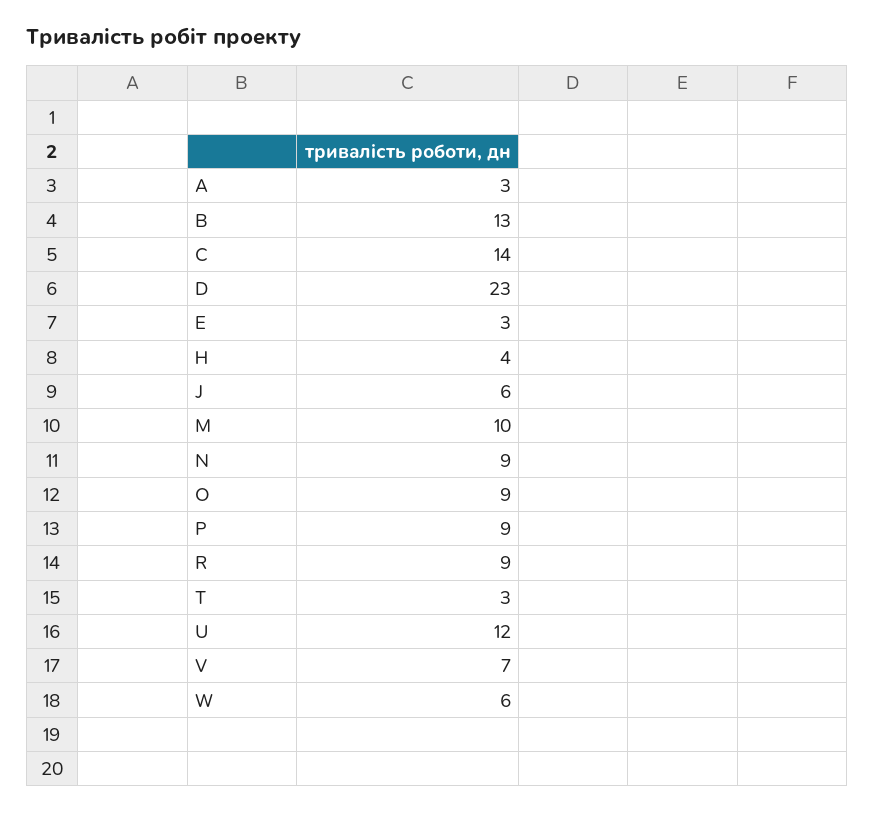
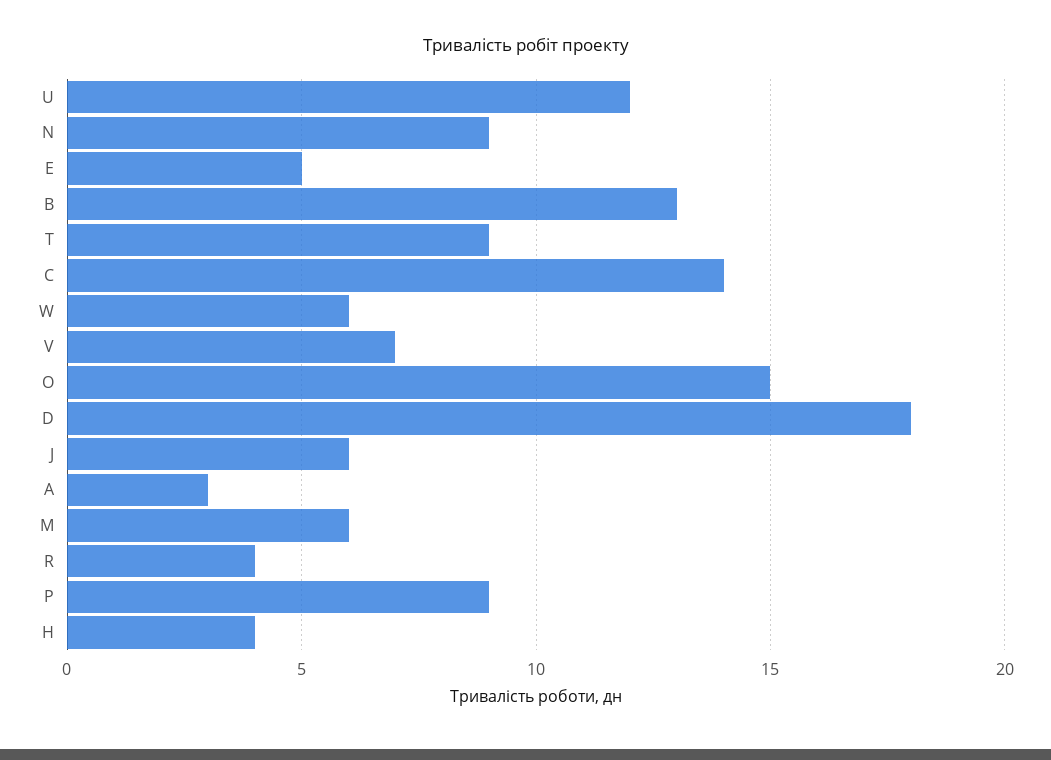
D: 23 -> 18
E: 3 -> 5
M: 10 -> 6
O: 9 -> 15
R: 9 -> 4
T: 3 -> 9

